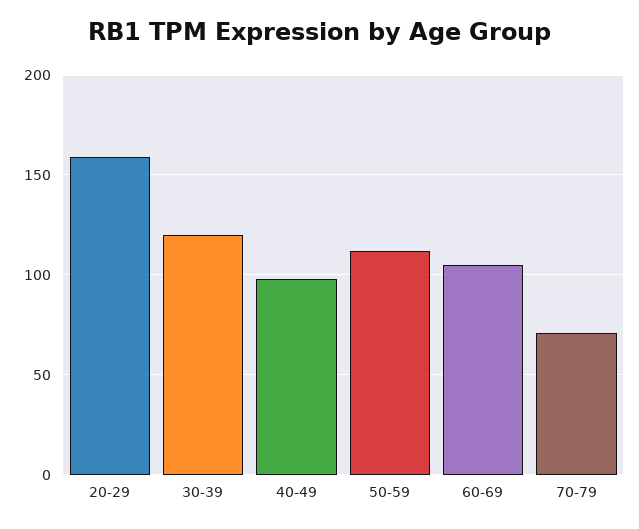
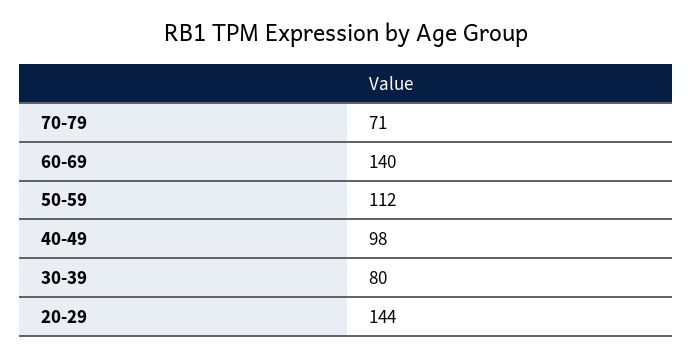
20-29: 160 -> 144
30-39: 120 -> 80
60-69: 105 -> 140

